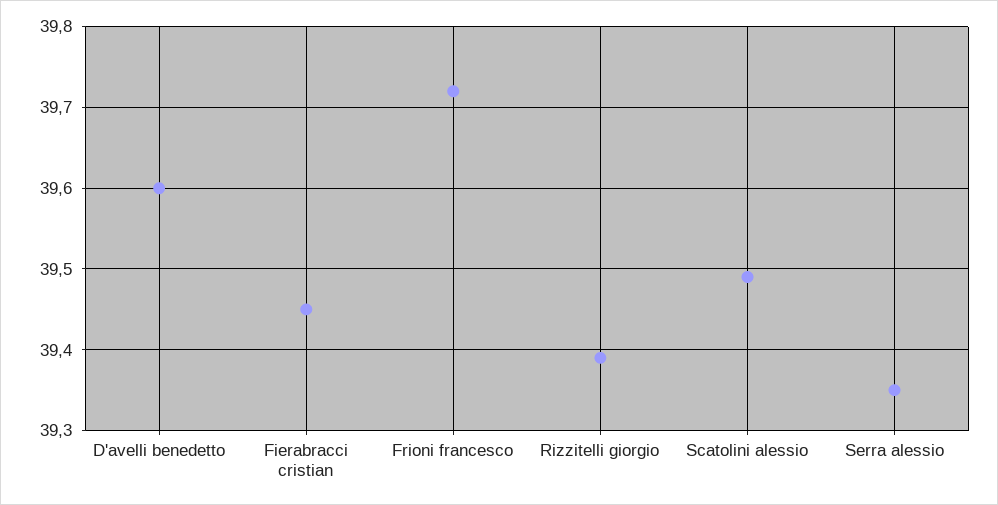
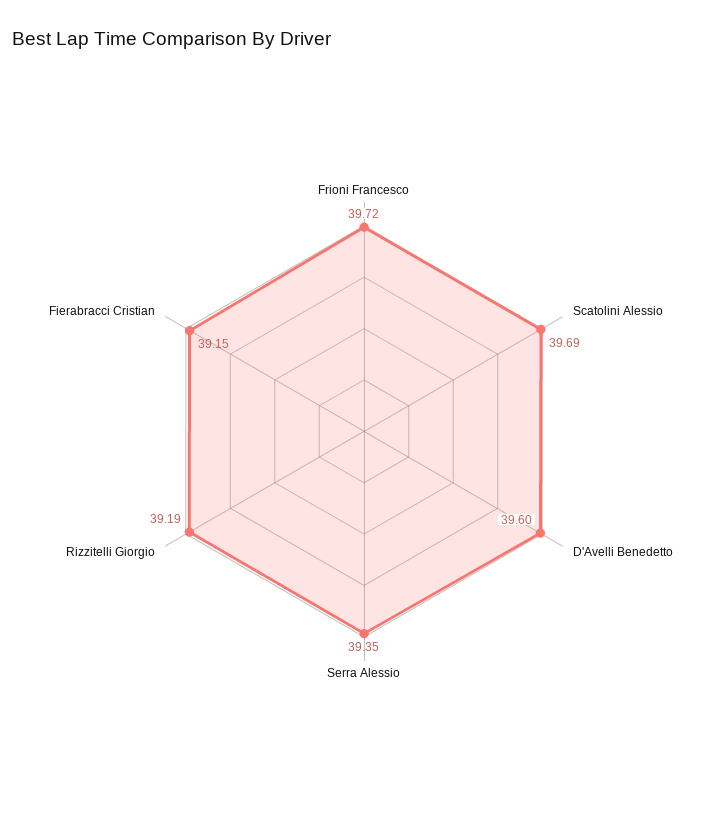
Fierabracci cristian: 39.45 -> 39.15
Rizzitelli giorgio: 39.39 -> 39.19
Scatolini alessio: 39.49 -> 39.69

